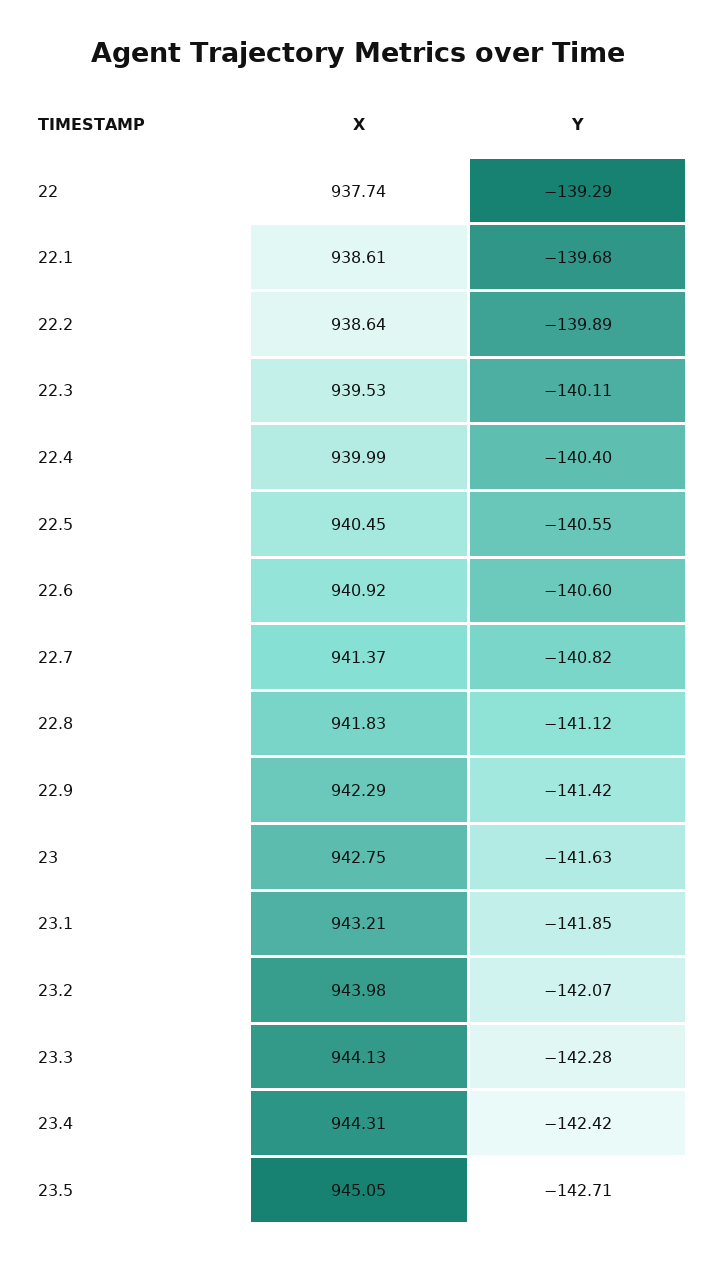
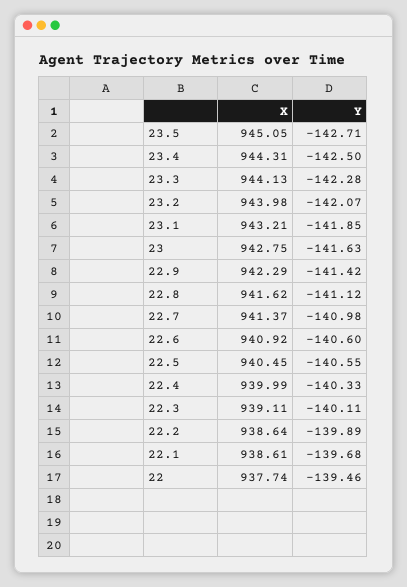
Y, 22: -139.29 -> -139.46
X, 22.3: 939.53 -> 939.11
Y, 22.4: -140.4 -> -140.33
Y, 22.7: -140.82 -> -140.98
X, 22.8: 941.83 -> 941.62
Y, 23.4: -142.42 -> -142.5

